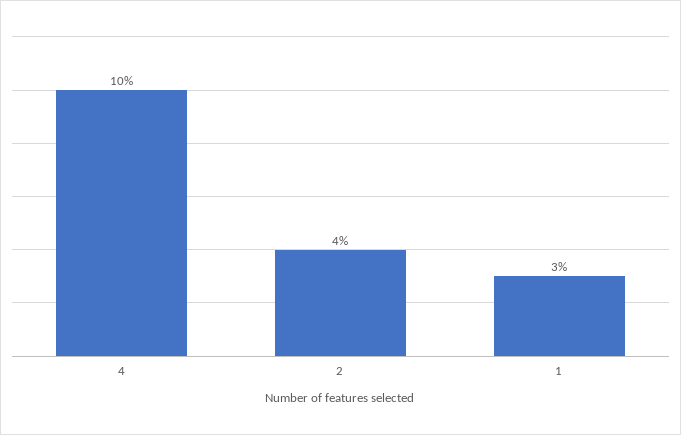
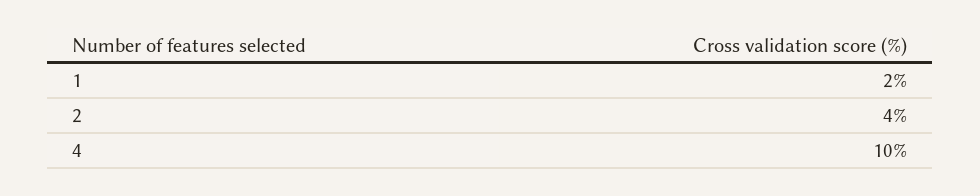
1: 3 -> 2

